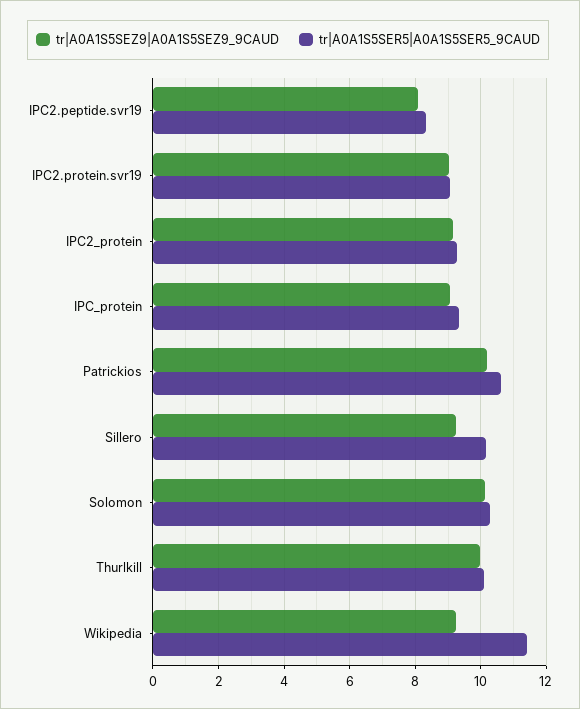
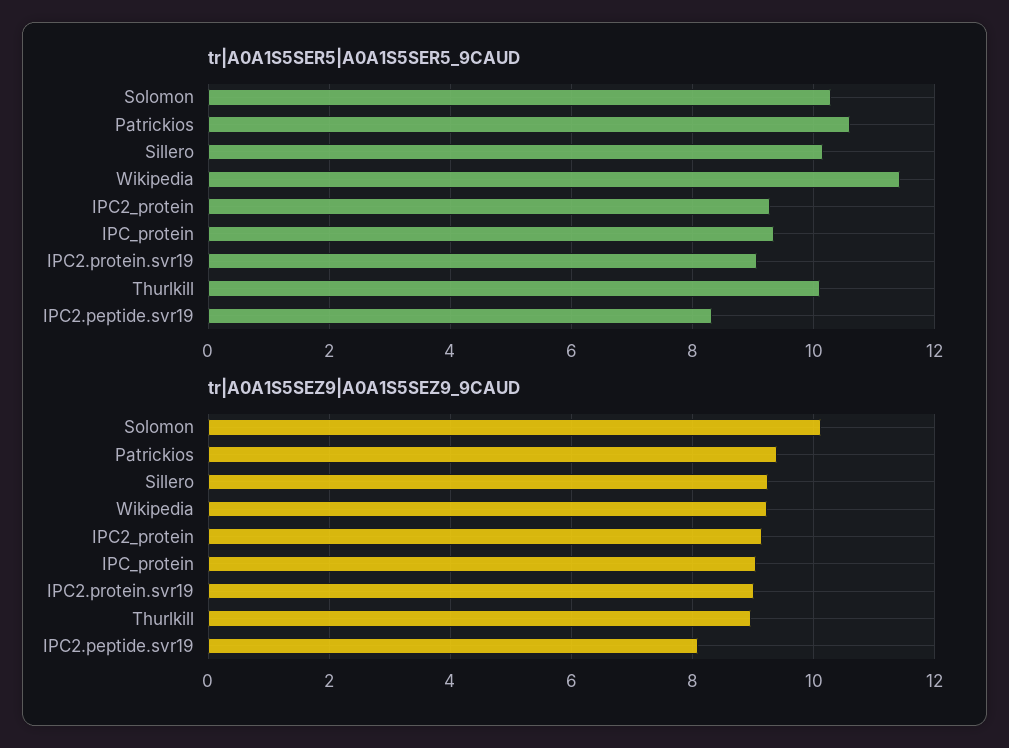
tr|A0A1S5SEZ9|A0A1S5SEZ9_9CAUD, Patrickios: 10.2 -> 9.4
tr|A0A1S5SEZ9|A0A1S5SEZ9_9CAUD, Thurlkill: 10 -> 9

